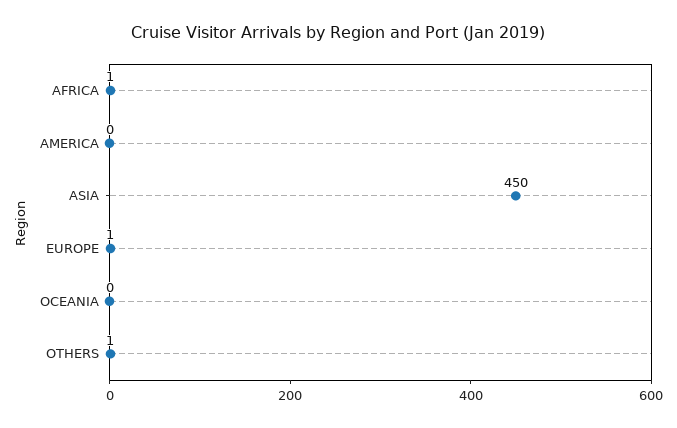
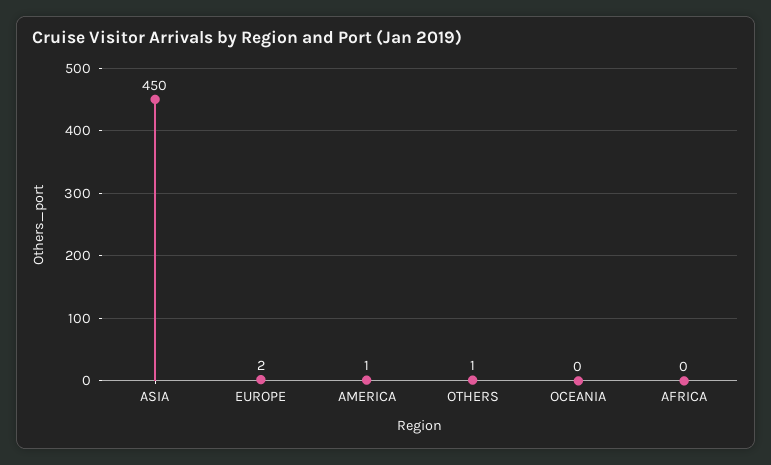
AFRICA: 1 -> 0
AMERICA: 0 -> 1
EUROPE: 1 -> 2

